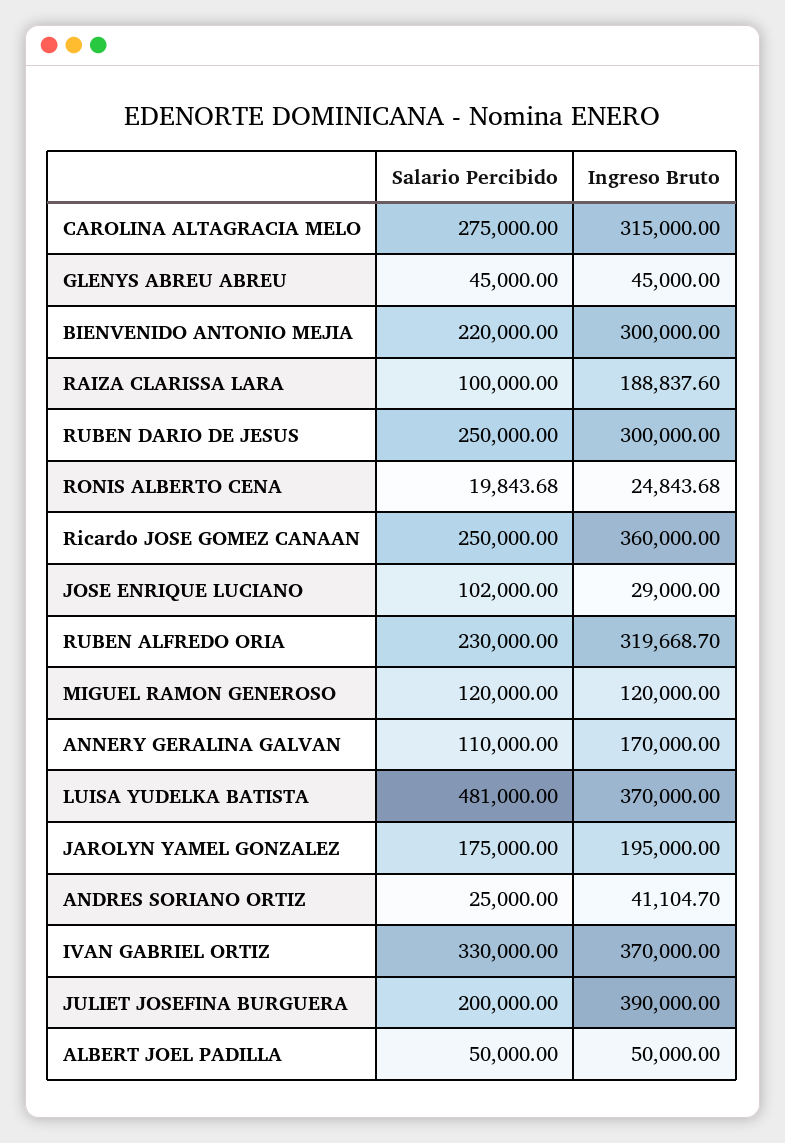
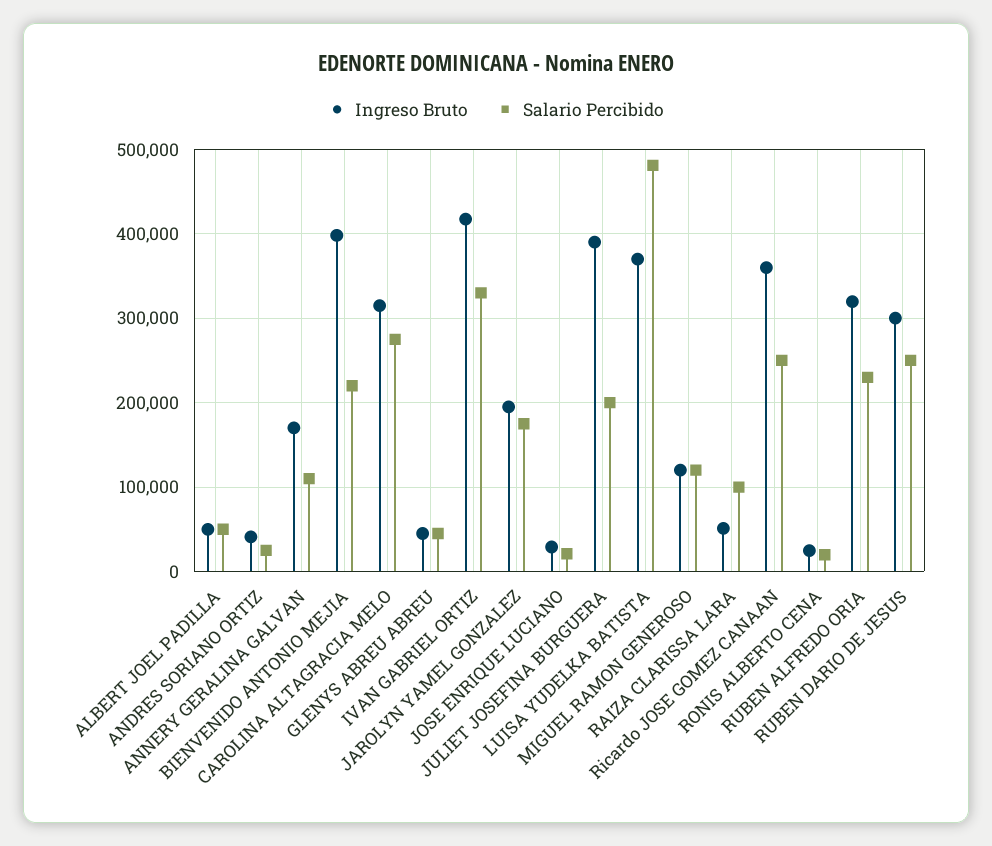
Ingreso Bruto, BIENVENIDO ANTONIO MEJIA: 300000 -> 400000
Ingreso Bruto, RAIZA CLARISSA LARA: 188837.6 -> 50000
Salario Percibido, JOSE ENRIQUE LUCIANO: 102000 -> 20000
Ingreso Bruto, IVAN GABRIEL ORTIZ: 370000 -> 420000

